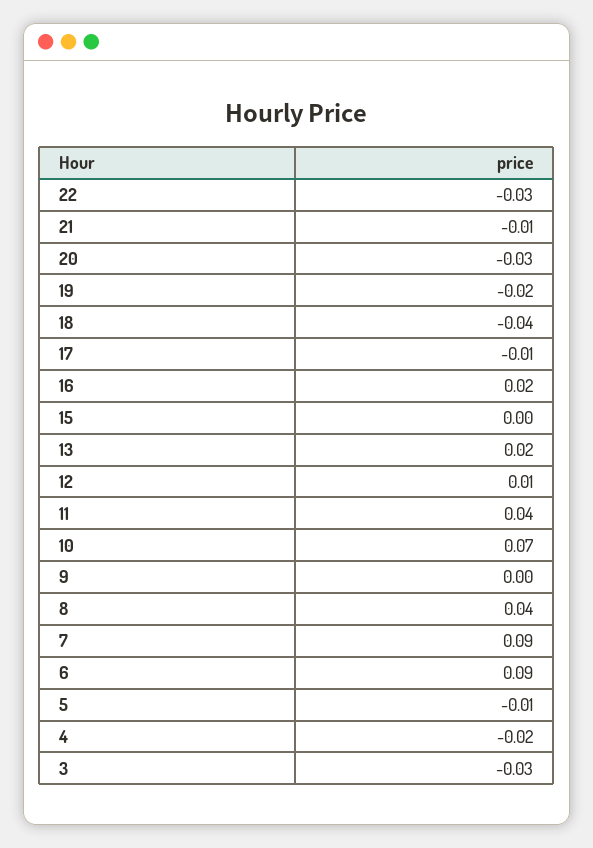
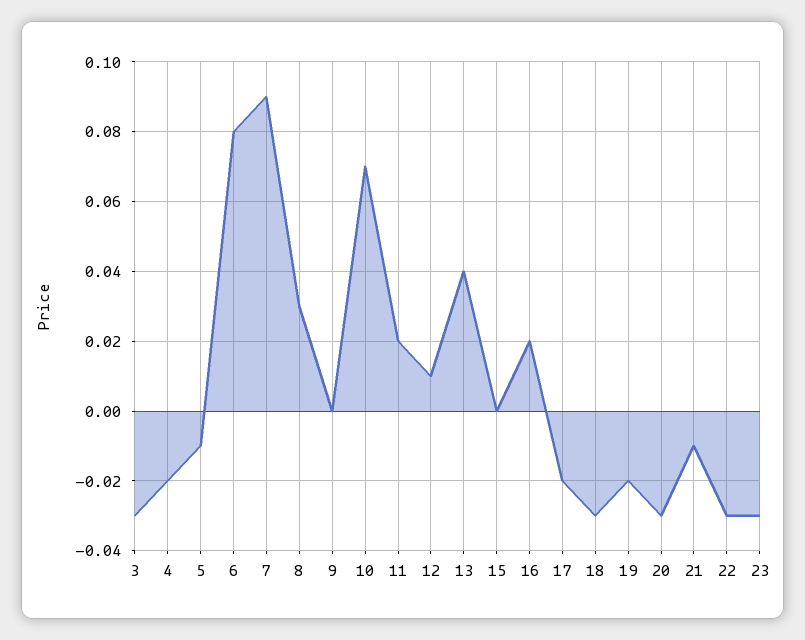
18: -0.04 -> -0.03
17: -0.01 -> -0.02
13: 0.02 -> 0.04
11: 0.04 -> 0.02
8: 0.04 -> 0.03
6: 0.09 -> 0.08
23: none -> -0.03

